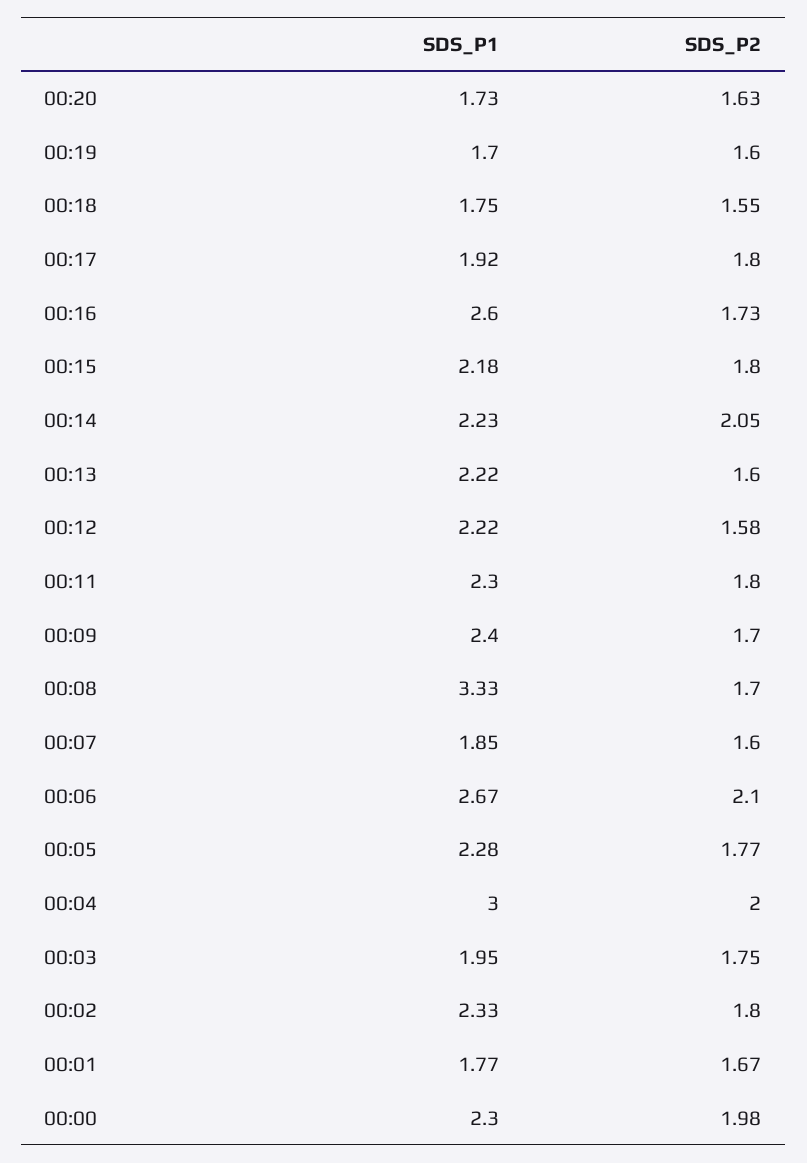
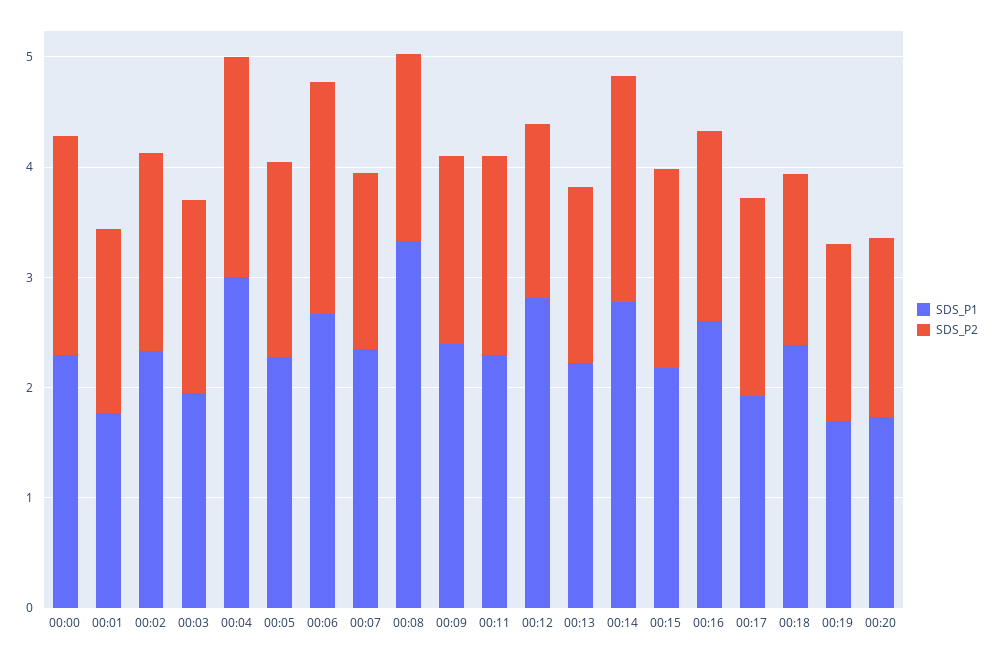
SDS_P1, 00:18: 1.75 -> 2.4
SDS_P1, 00:14: 2.23 -> 2.8
SDS_P1, 00:12: 2.22 -> 2.8
SDS_P1, 00:07: 1.85 -> 2.4

